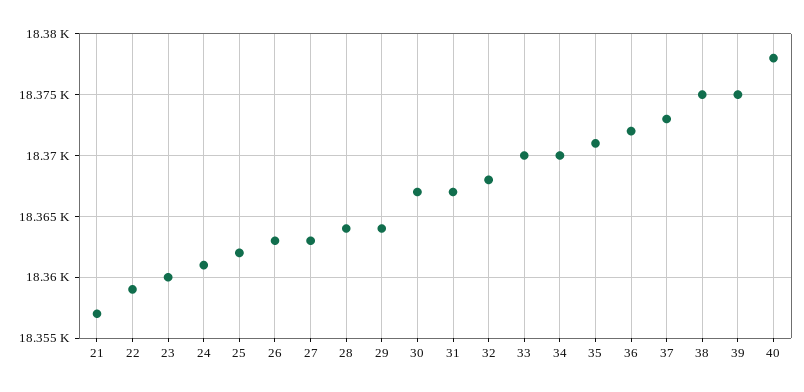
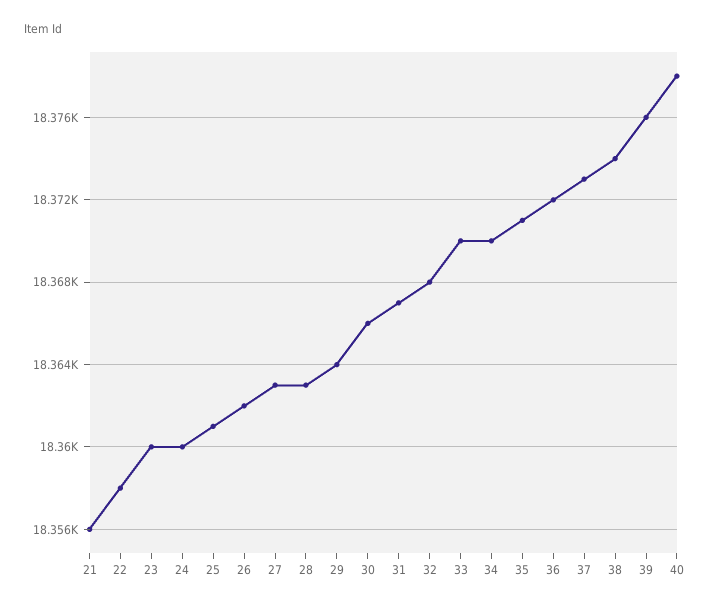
21: 18357 -> 18356
22: 18359 -> 18358
24: 18361 -> 18360
25: 18362 -> 18361
26: 18363 -> 18362
28: 18364 -> 18363
30: 18367 -> 18366
38: 18375 -> 18374
39: 18375 -> 18376

